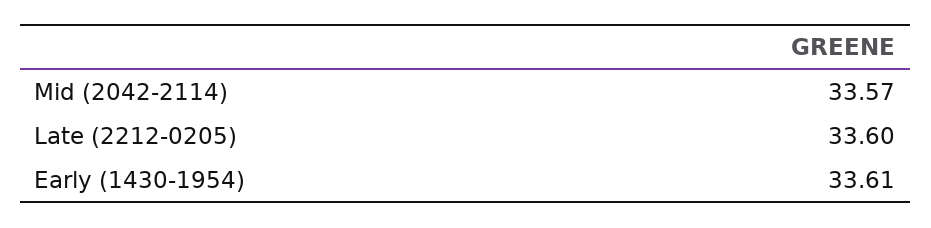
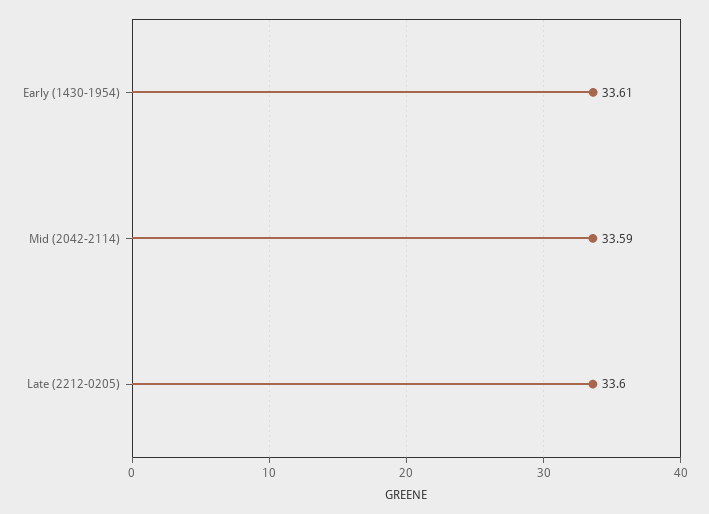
Mid (2042-2114): 33.57 -> 33.59

